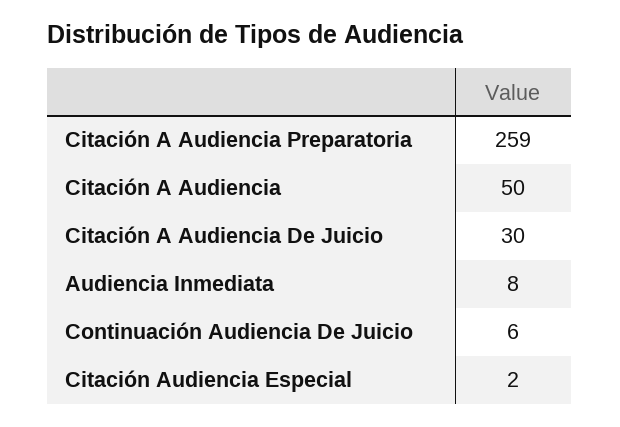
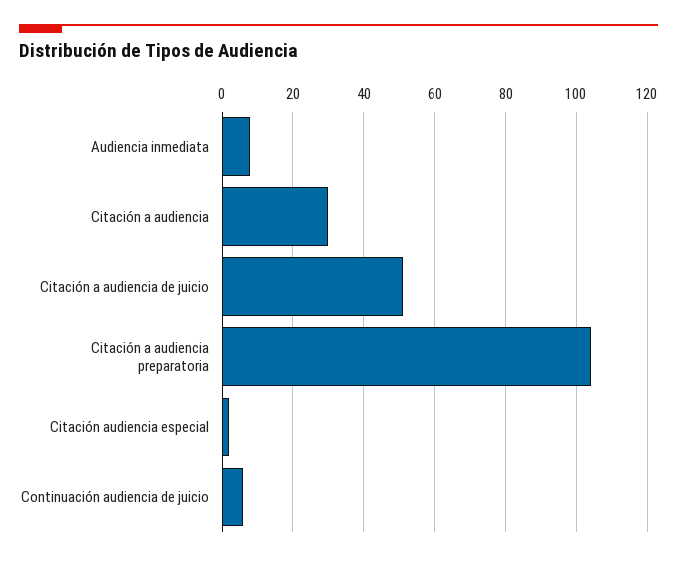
Citación A Audiencia Preparatoria: 259 -> 105
Citación A Audiencia: 50 -> 30
Citación A Audiencia De Juicio: 30 -> 50

